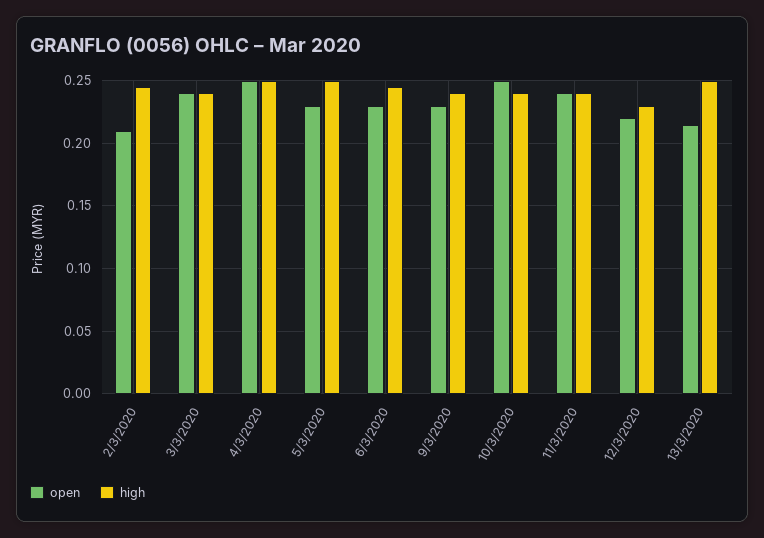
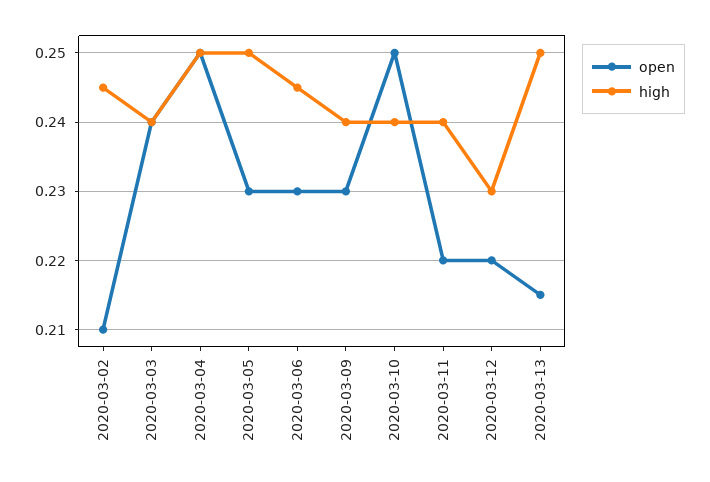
open, 11/3/2020: 0.24 -> 0.22

